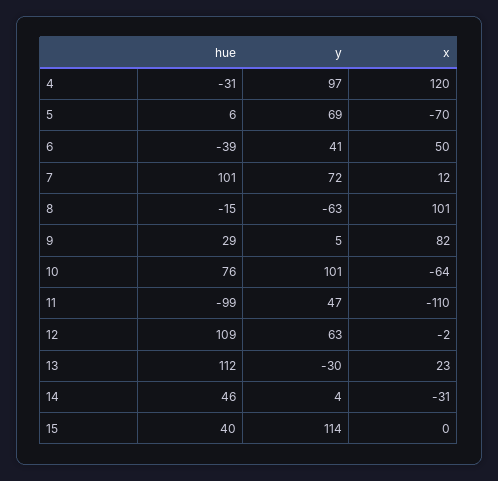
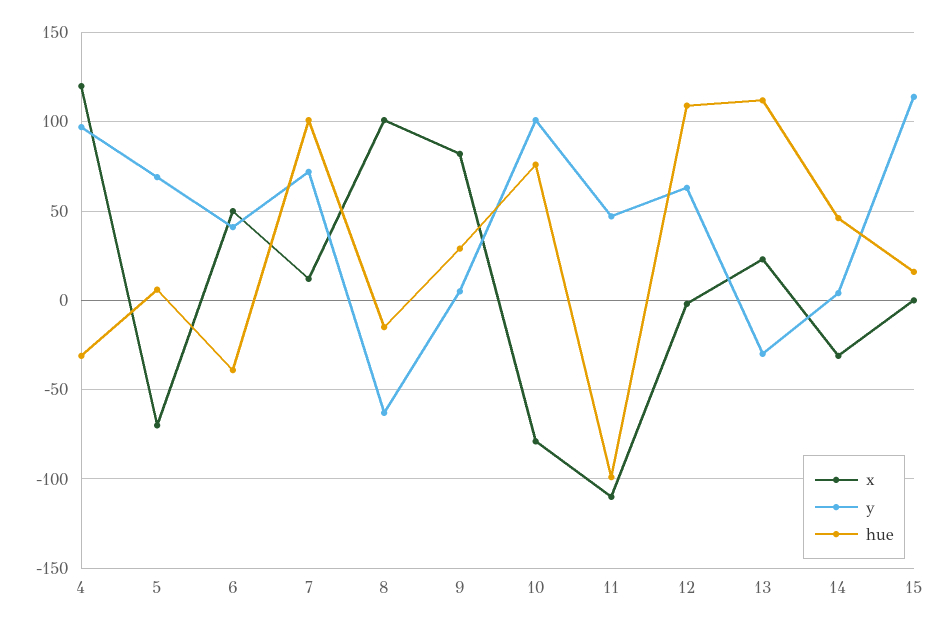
x, 10: -64 -> -80
hue, 15: 40 -> 15

